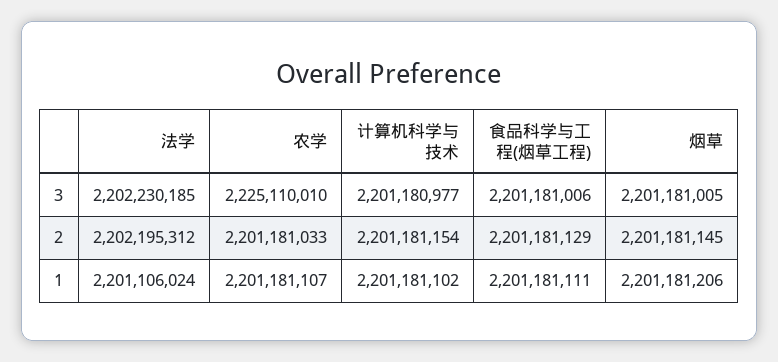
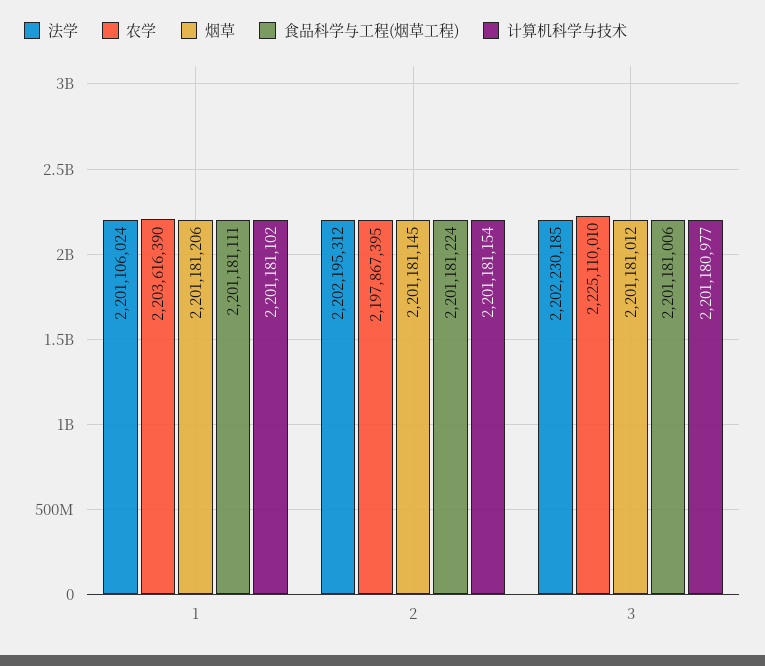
烟草, 3: 2201181005 -> 2201181012
农学, 2: 2201181033 -> 2197867395
食品科学与工程(烟草工程), 2: 2201181129 -> 2201181224
农学, 1: 2201181107 -> 2203616390

